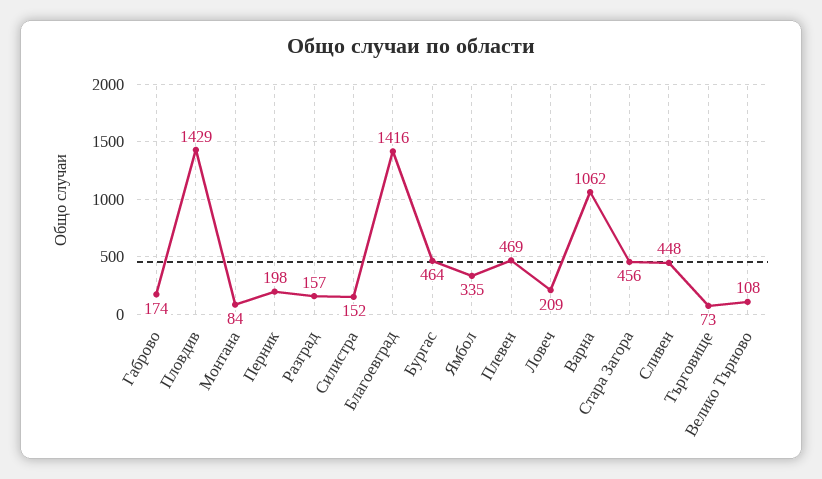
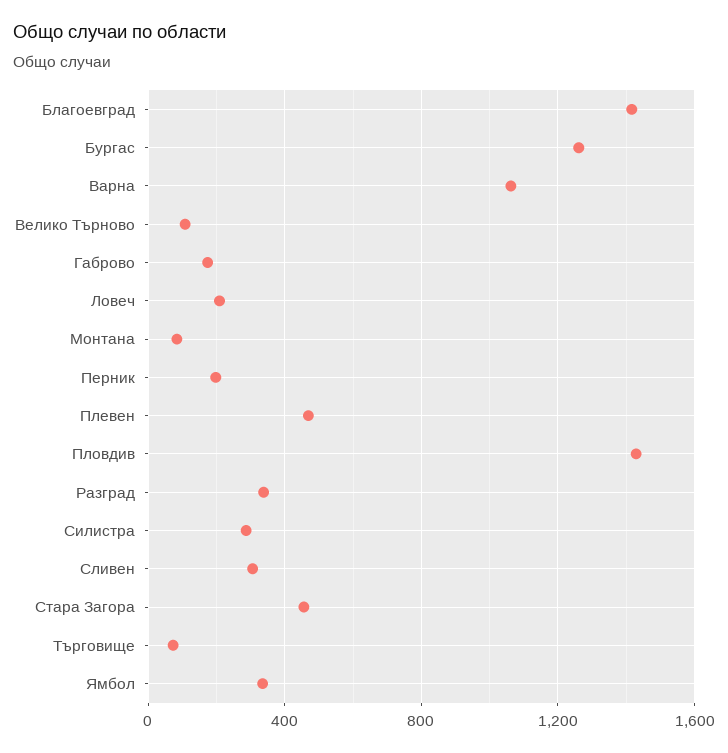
Разград: 157 -> 350
Силистра: 152 -> 300
Бургас: 464 -> 1250
Сливен: 448 -> 300

